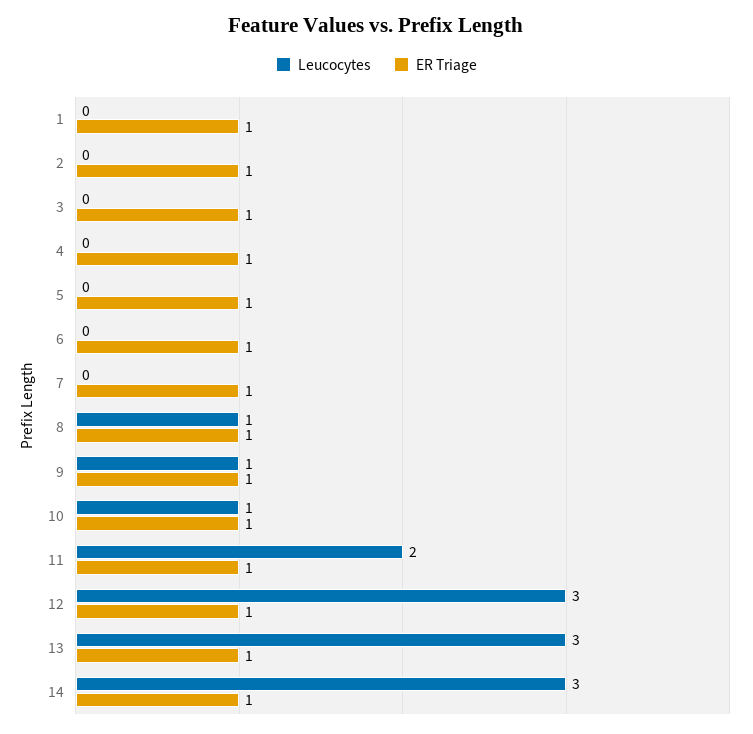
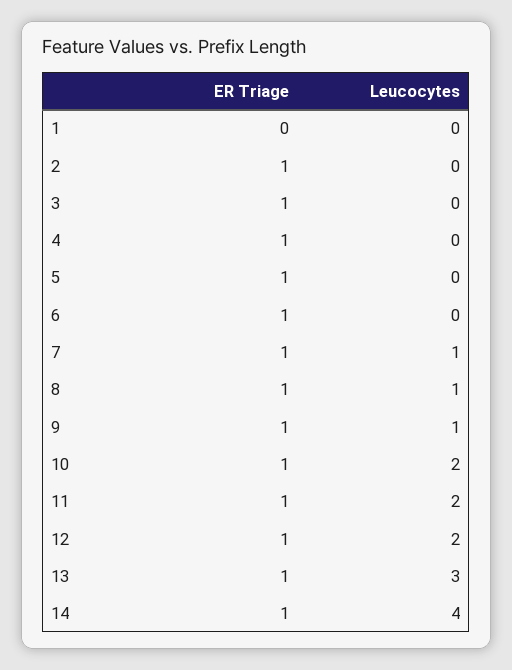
ER Triage, 1: 1 -> 0
Leucocytes, 7: 0 -> 1
Leucocytes, 10: 1 -> 2
Leucocytes, 12: 3 -> 2
Leucocytes, 14: 3 -> 4

